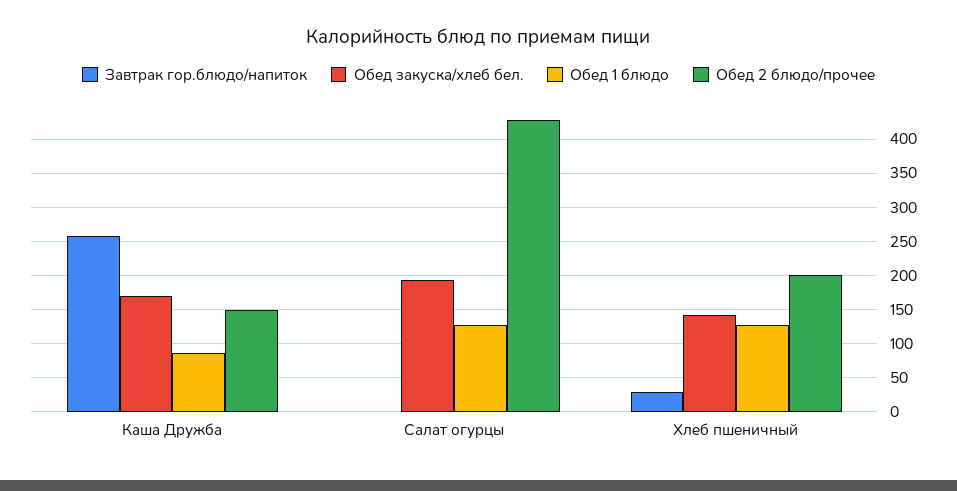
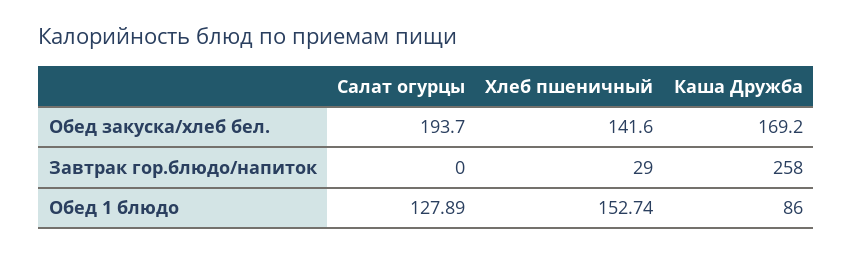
Обед 2 блюдо/прочее, Каша Дружба: 150 -> none
Обед 2 блюдо/прочее, Салат огурцы: 430 -> none
Обед 1 блюдо, Хлеб пшеничный: 130 -> 152.74
Обед 2 блюдо/прочее, Хлеб пшеничный: 200 -> none

